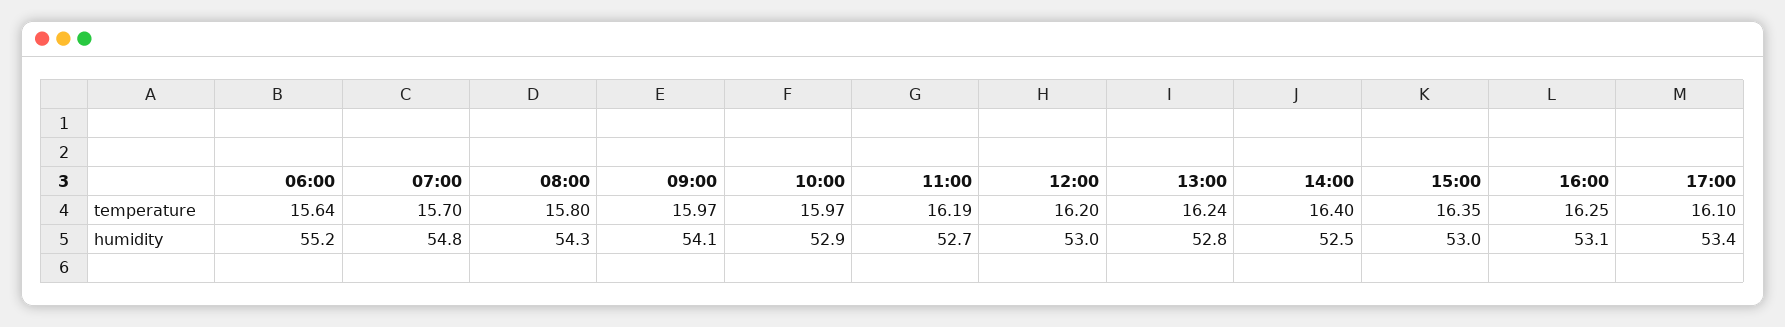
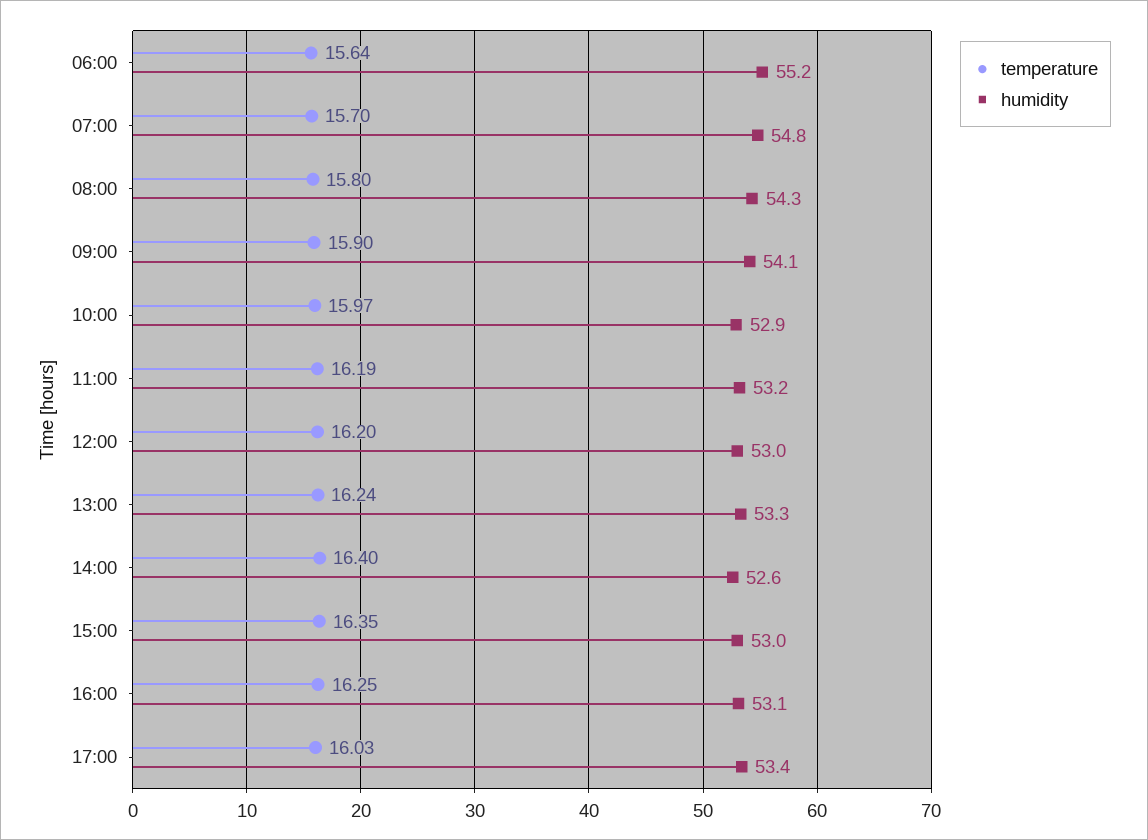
temperature, 09:00: 15.97 -> 15.9
temperature, 17:00: 16.1 -> 16.03
humidity, 11:00: 52.7 -> 53.2
humidity, 13:00: 52.8 -> 53.3
humidity, 14:00: 52.5 -> 52.6

